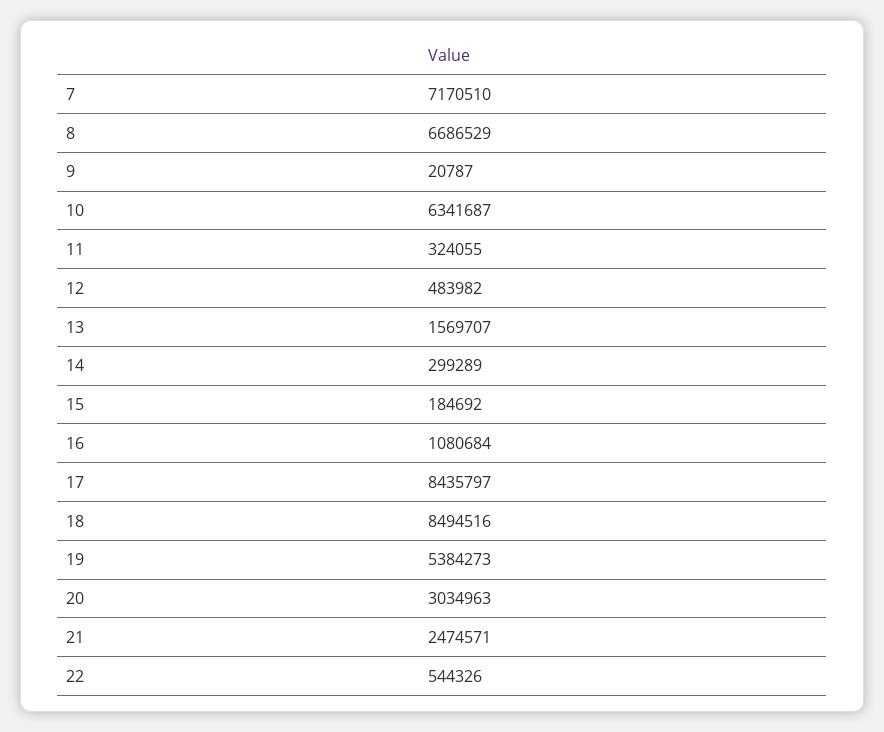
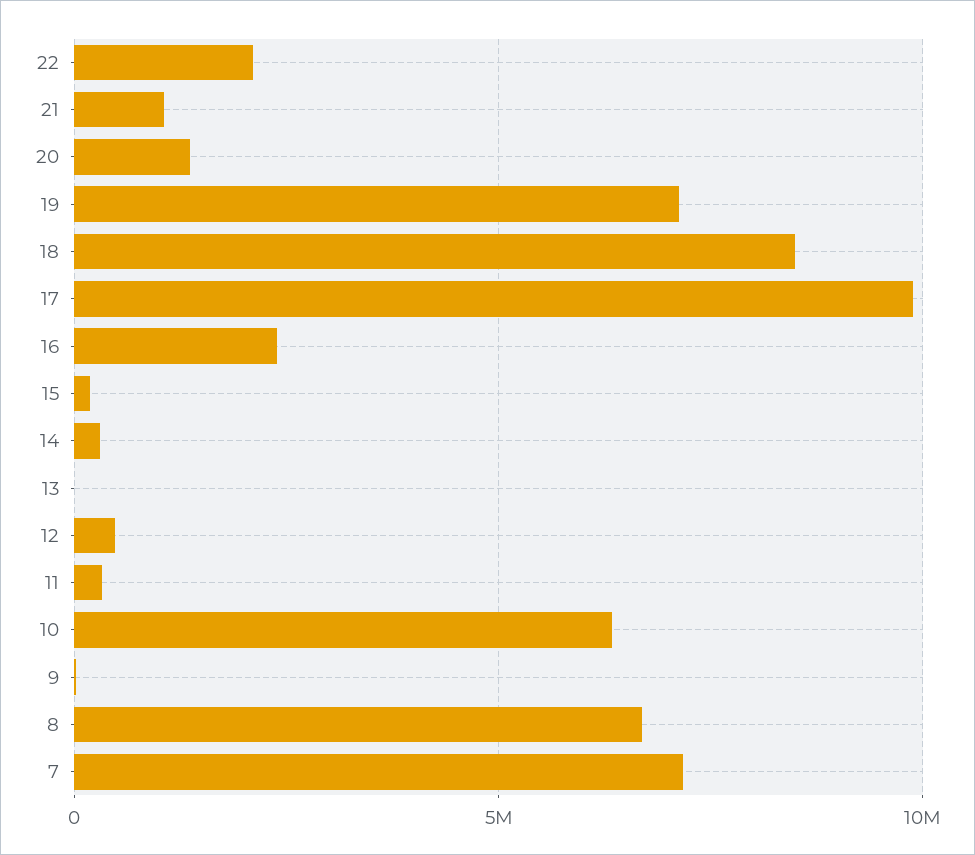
13: 1569707 -> 0
16: 1080684 -> 2500000
17: 8435797 -> 10000000
19: 5384273 -> 7000000
20: 3034963 -> 1500000
21: 2474571 -> 1000000
22: 544326 -> 2000000

